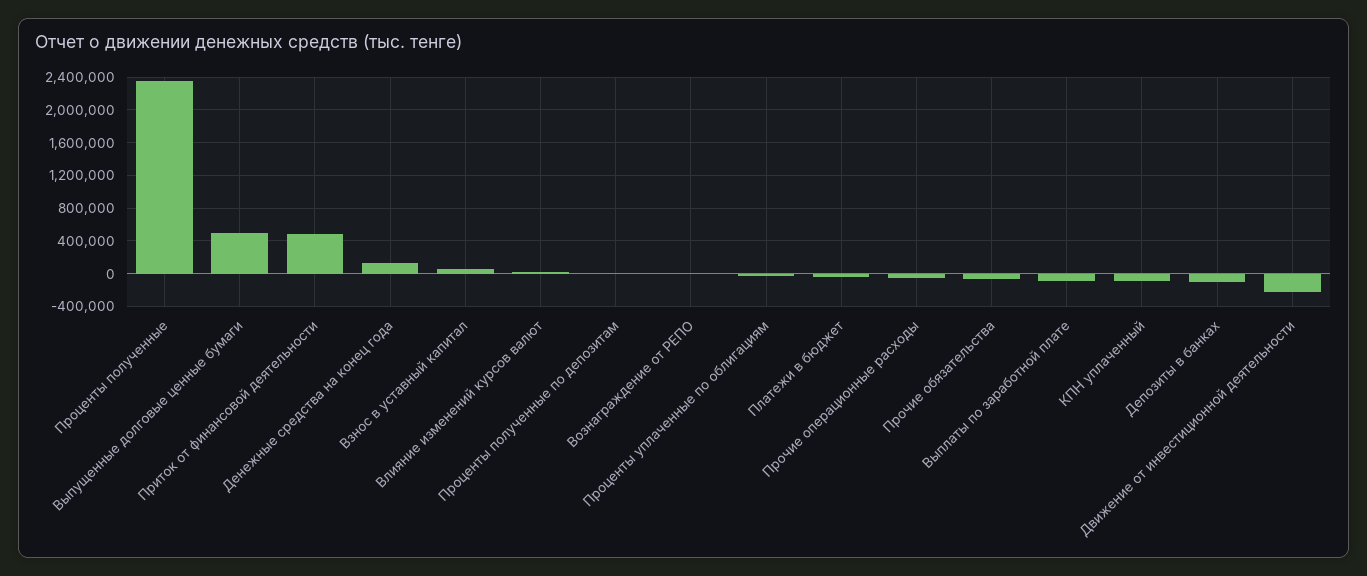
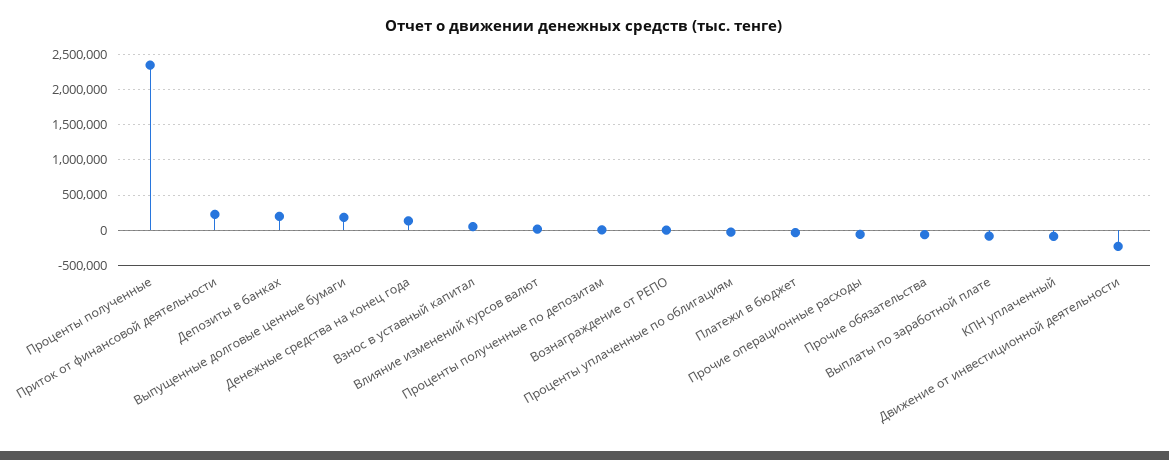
Выпущенные долговые ценные бумаги: 500000 -> 200000
Приток от финансовой деятельности: 500000 -> 200000
Депозиты в банках: -100000 -> 200000

